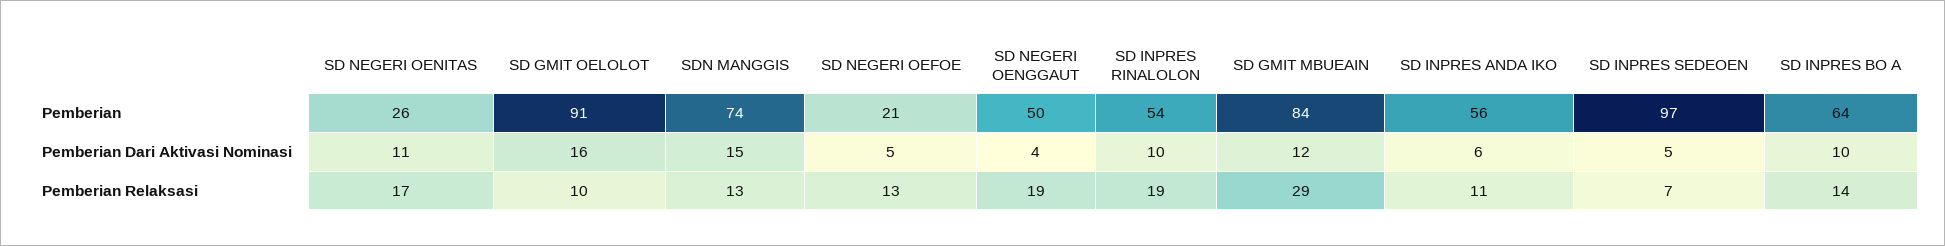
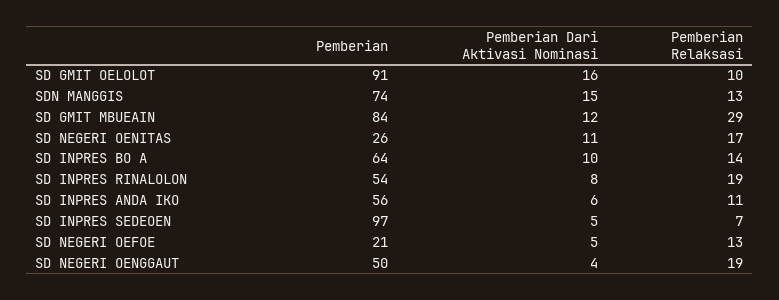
SD INPRES RINALOLON, Pemberian Dari Aktivasi Nominasi: 10 -> 8

